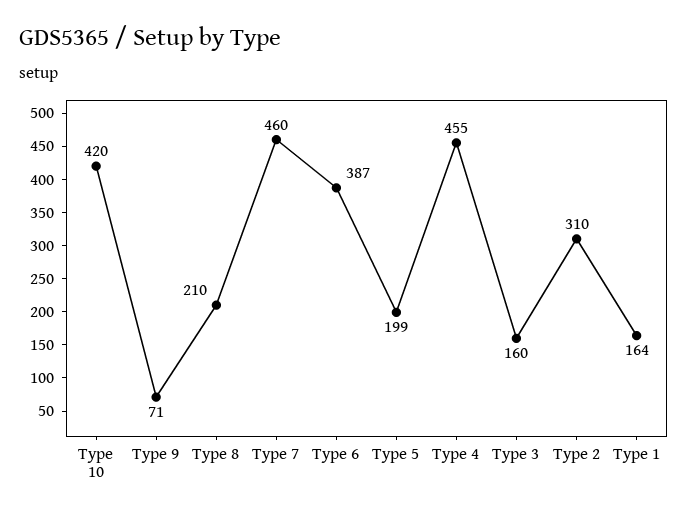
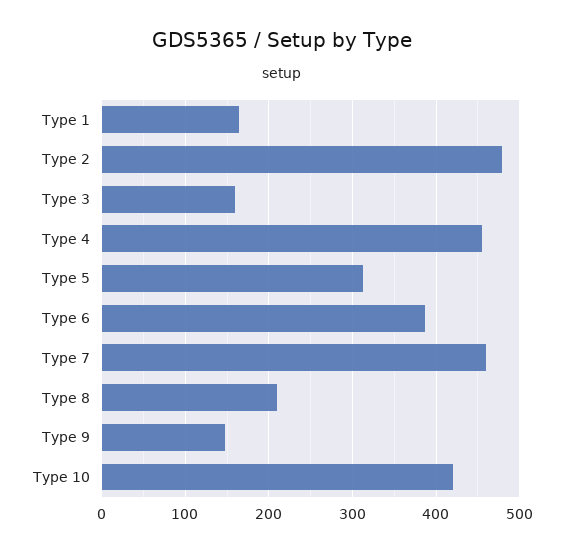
Type 9: 71 -> 150
Type 5: 199 -> 310
Type 2: 310 -> 480

